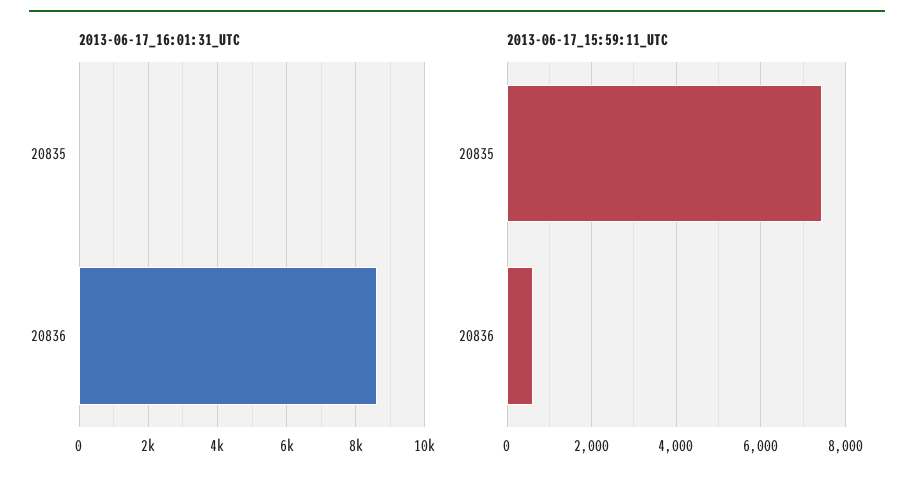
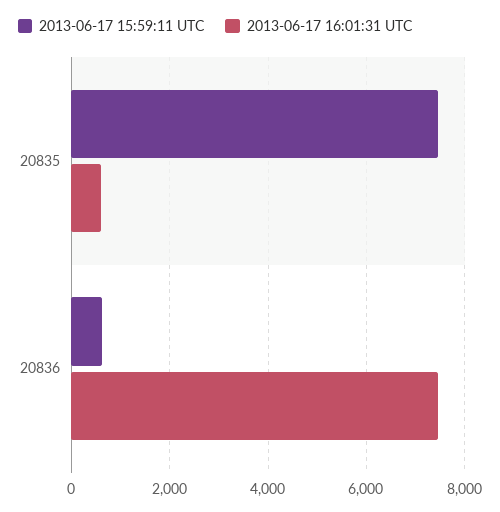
2013-06-17_16:01:31_UTC, 20835: 0 -> 600
2013-06-17_16:01:31_UTC, 20836: 8600 -> 7400

